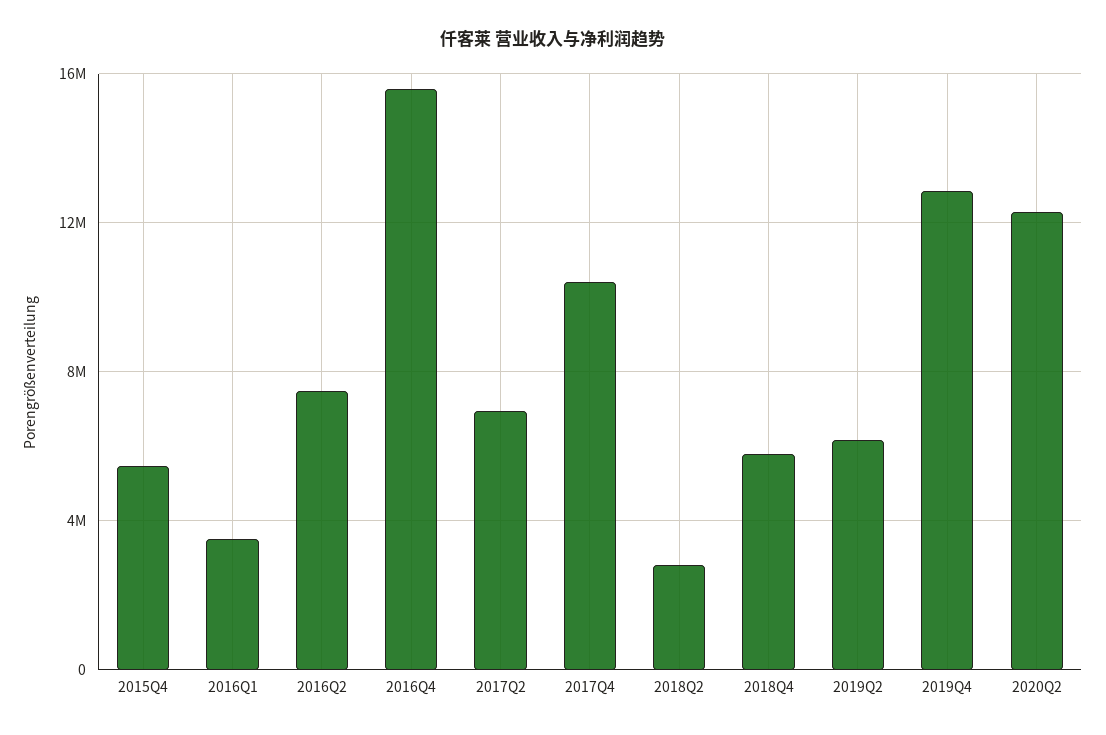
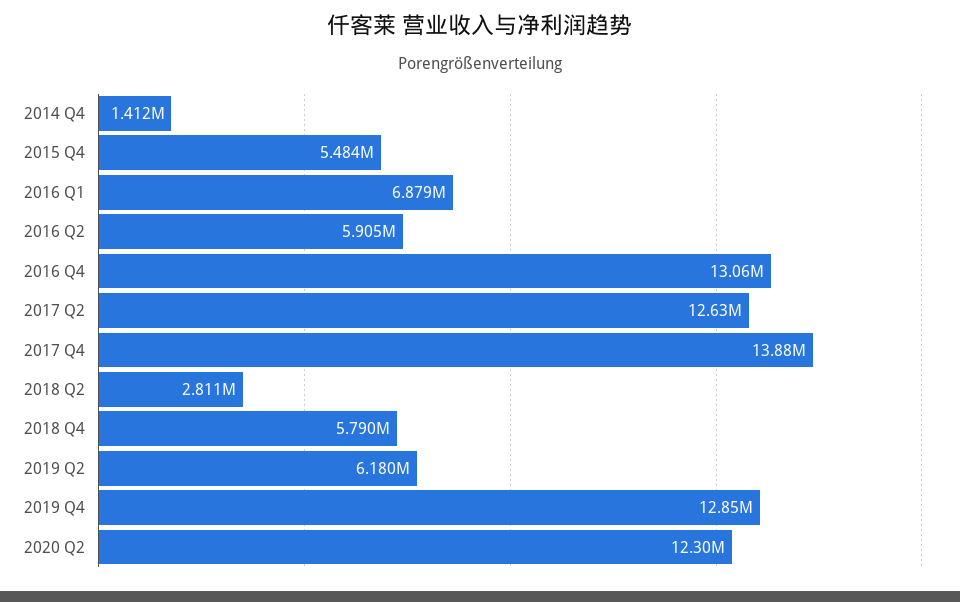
2016Q1: 3500000 -> 6879000
2016Q2: 7500000 -> 5905000
2016Q4: 15500000 -> 13060000
2017Q2: 7000000 -> 12630000
2017Q4: 10500000 -> 13880000
2014 Q4: none -> 1412000

